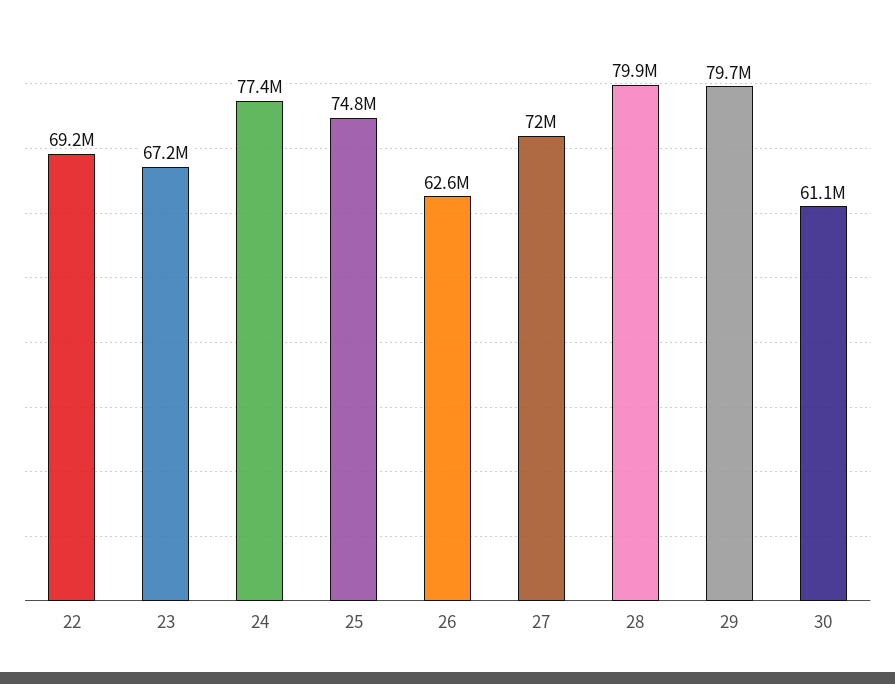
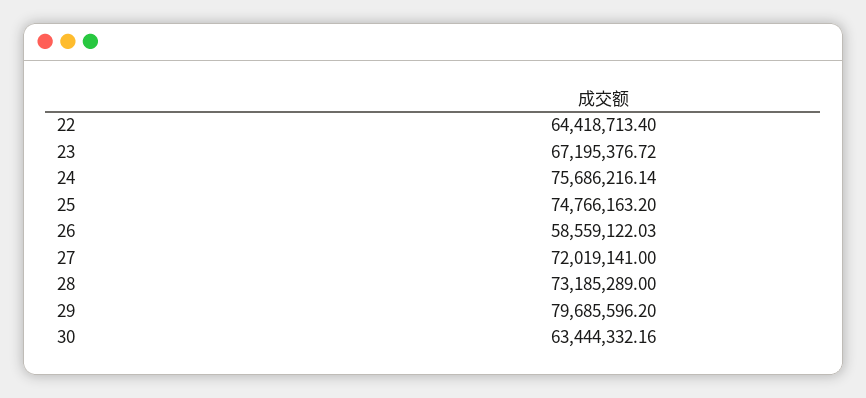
22: 69200000 -> 64418713.4
24: 77400000 -> 75686216.14
26: 62600000 -> 58559122.03
28: 79900000 -> 73185289
30: 61100000 -> 63444332.16

